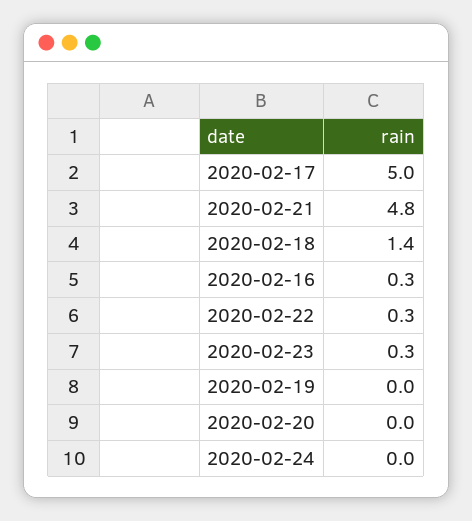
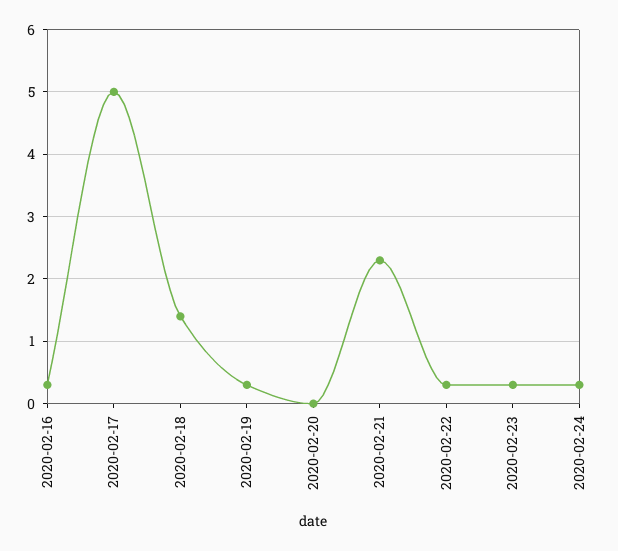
2020-02-21: 4.8 -> 2.3
2020-02-19: 0 -> 0.3
2020-02-24: 0 -> 0.3

